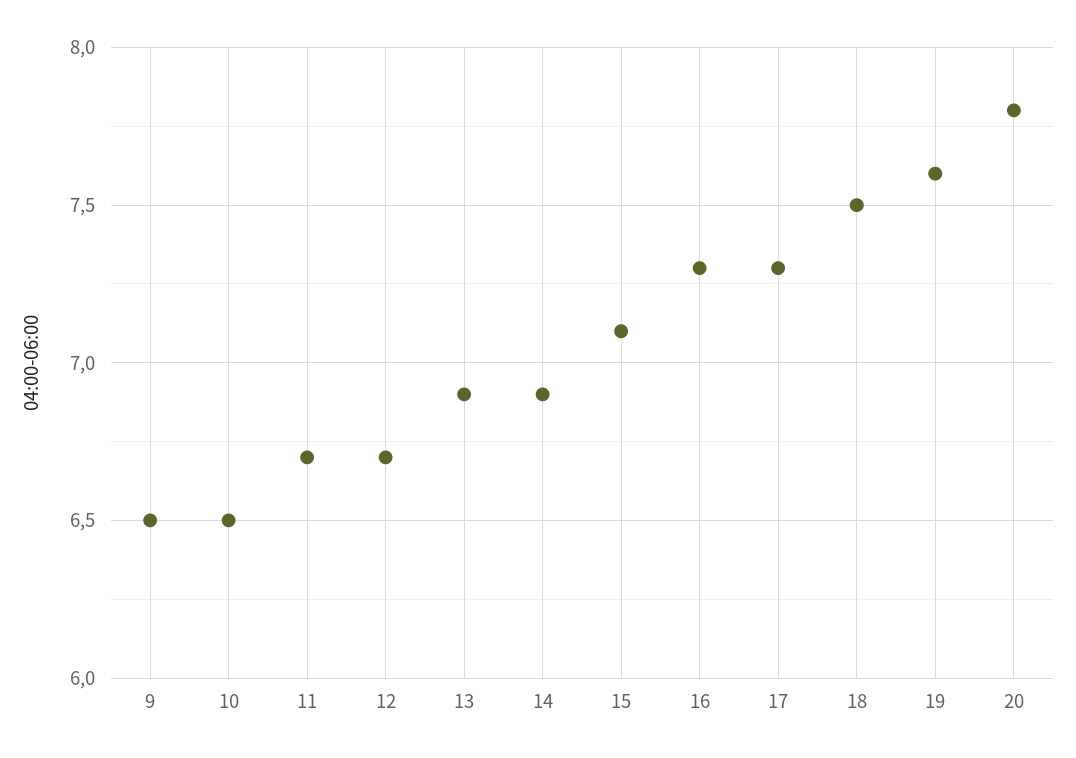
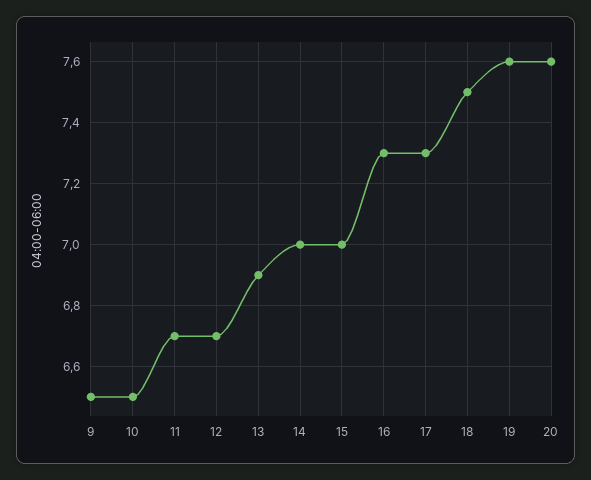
14: 6.9 -> 7
15: 7.1 -> 7
20: 7.8 -> 7.6

